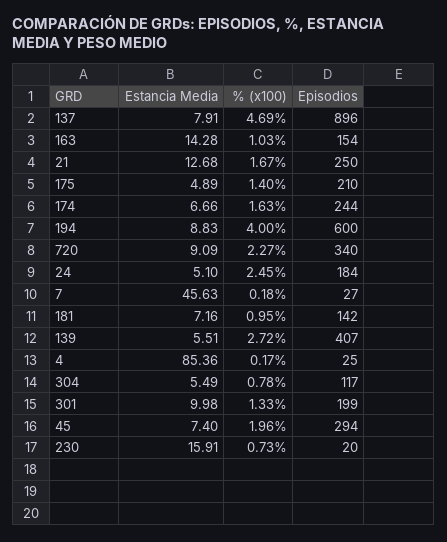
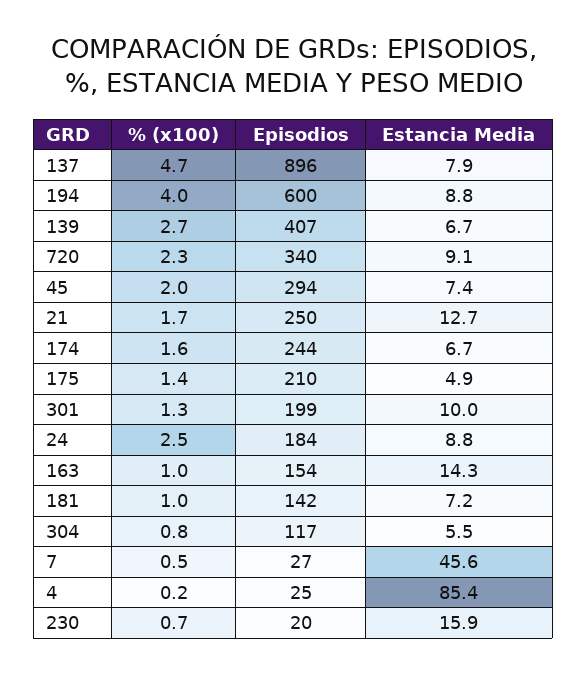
Estancia Media, 24: 5.1 -> 8.8
% (x100), 7: 0.18 -> 0.5
Estancia Media, 139: 5.51 -> 6.7

